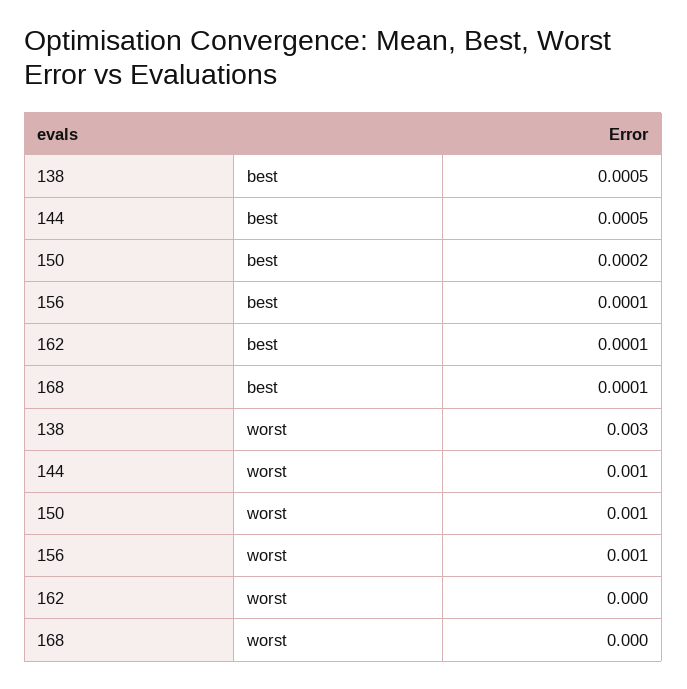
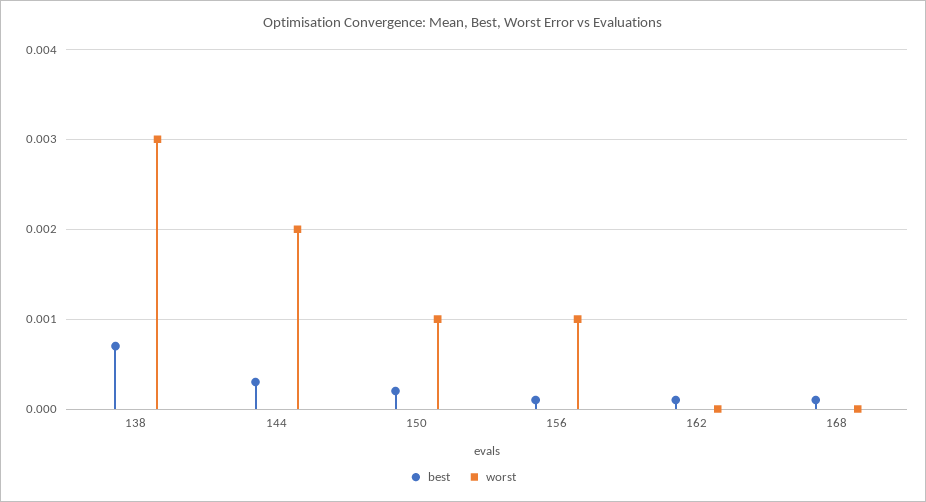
best, 138: 0.0005 -> 0.0007
best, 144: 0.0005 -> 0.0003
worst, 144: 0.001 -> 0.002

